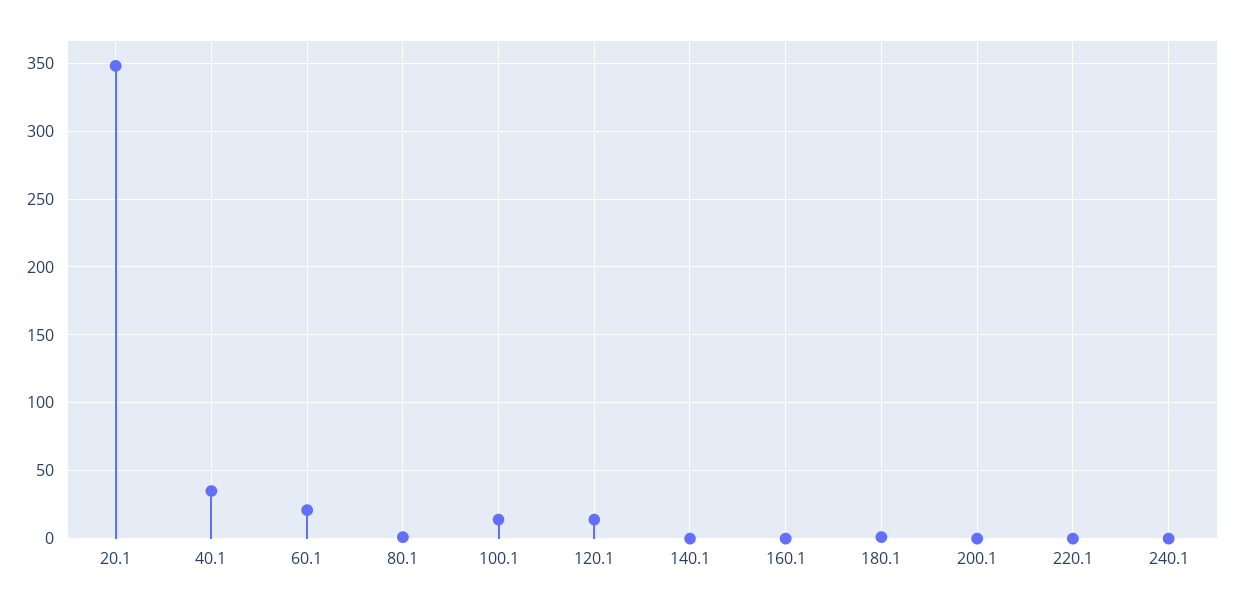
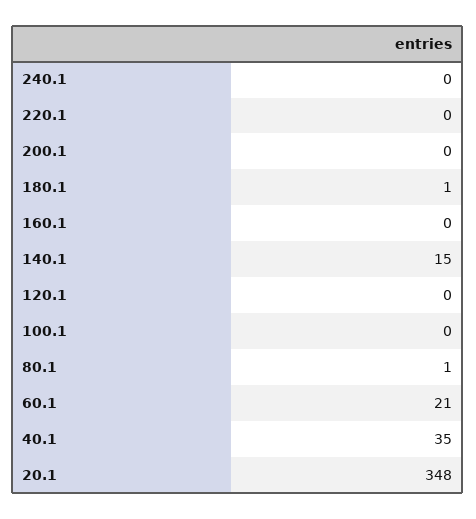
100.1: 15 -> 0
120.1: 15 -> 0
140.1: 0 -> 15

